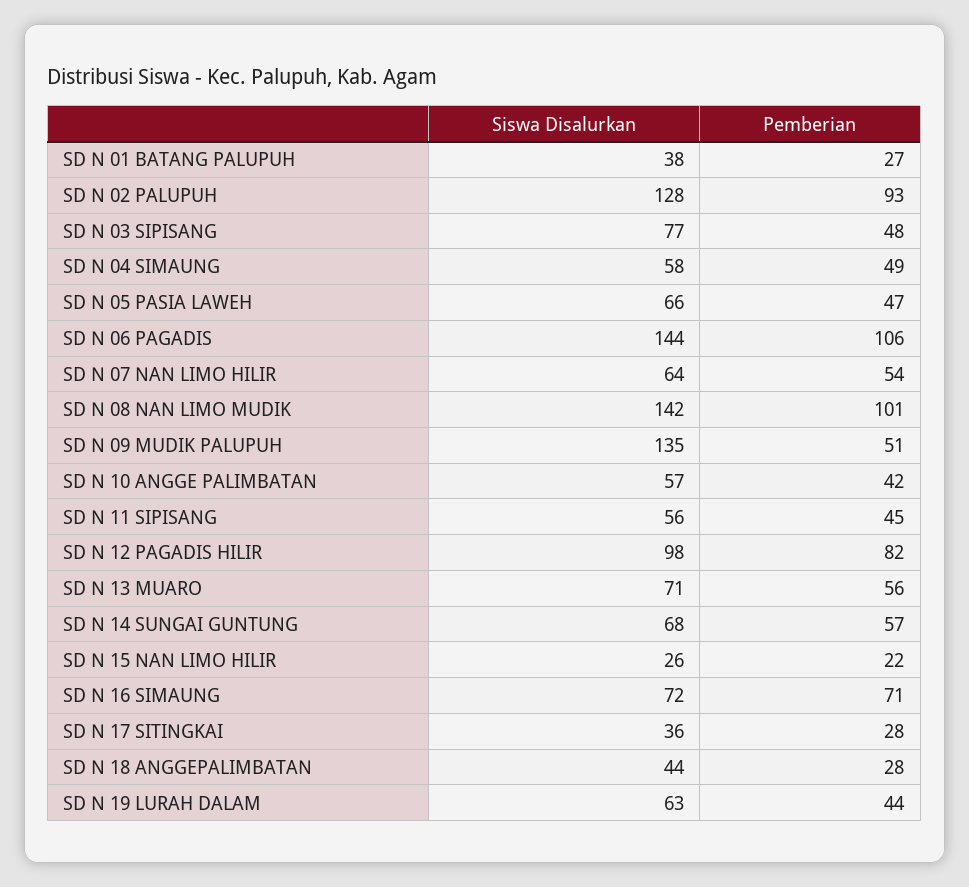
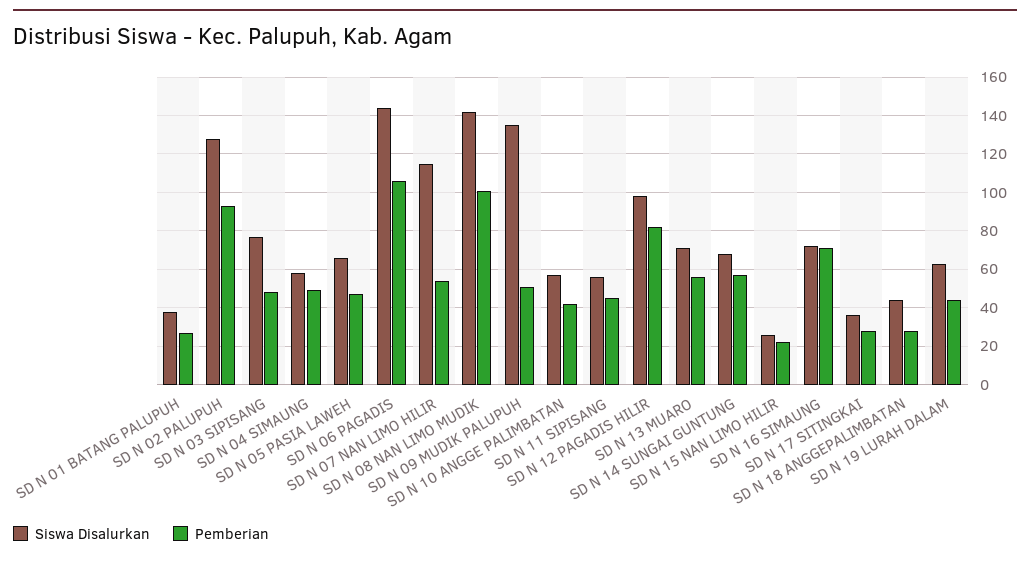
Siswa Disalurkan, SD N 07 NAN LIMO HILIR: 64 -> 115

